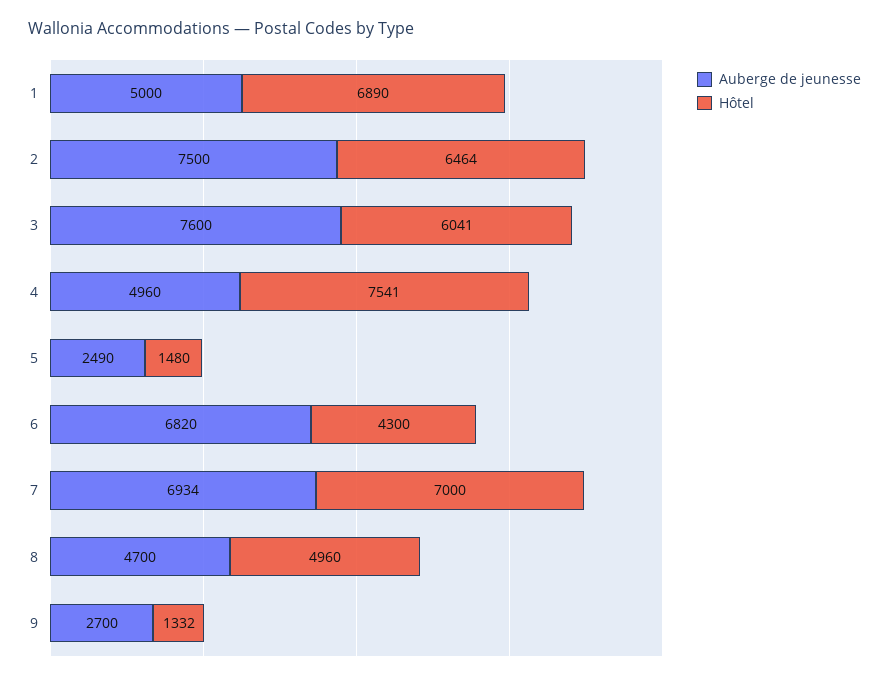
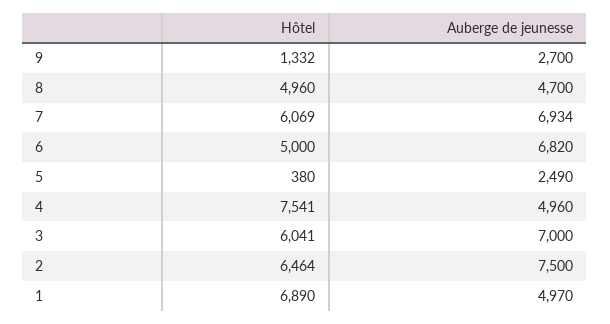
Auberge de jeunesse, 1: 5000 -> 4970
Auberge de jeunesse, 3: 7600 -> 7000
Hôtel, 5: 1480 -> 380
Hôtel, 6: 4300 -> 5000
Hôtel, 7: 7000 -> 6069

